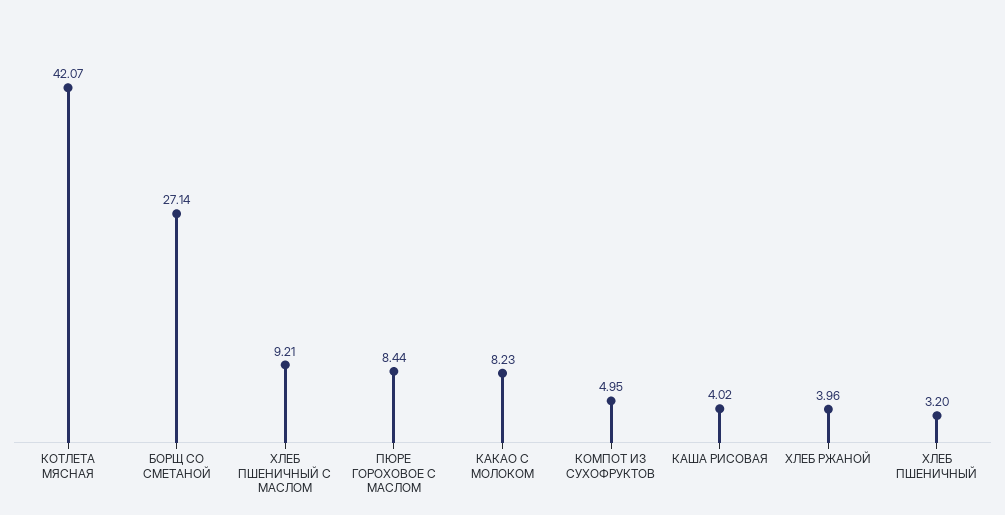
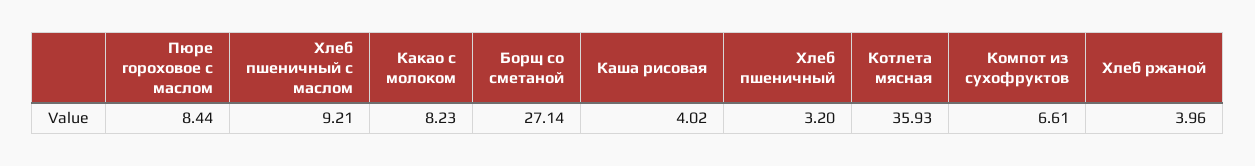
КОТЛЕТА МЯСНАЯ: 42.07 -> 35.93
КОМПОТ ИЗ СУХОФРУКТОВ: 4.95 -> 6.61

